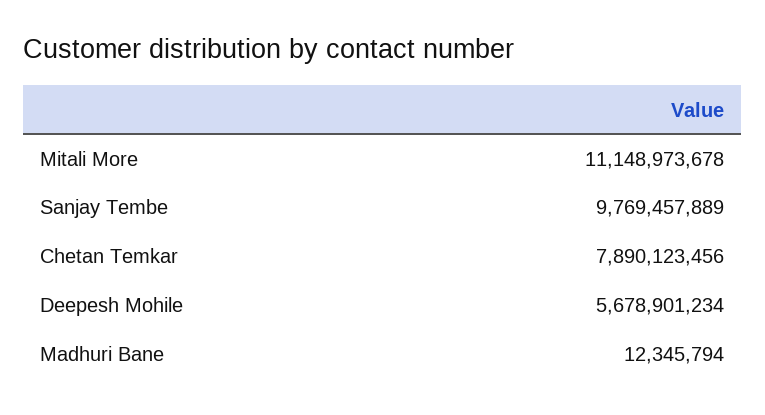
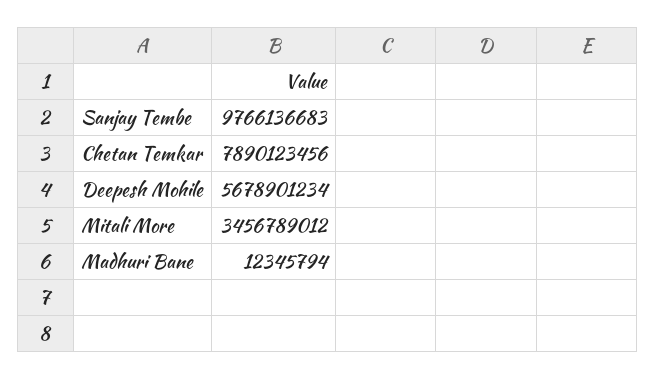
Mitali More: 11148973678 -> 3456789012
Sanjay Tembe: 9769457889 -> 9766136683

